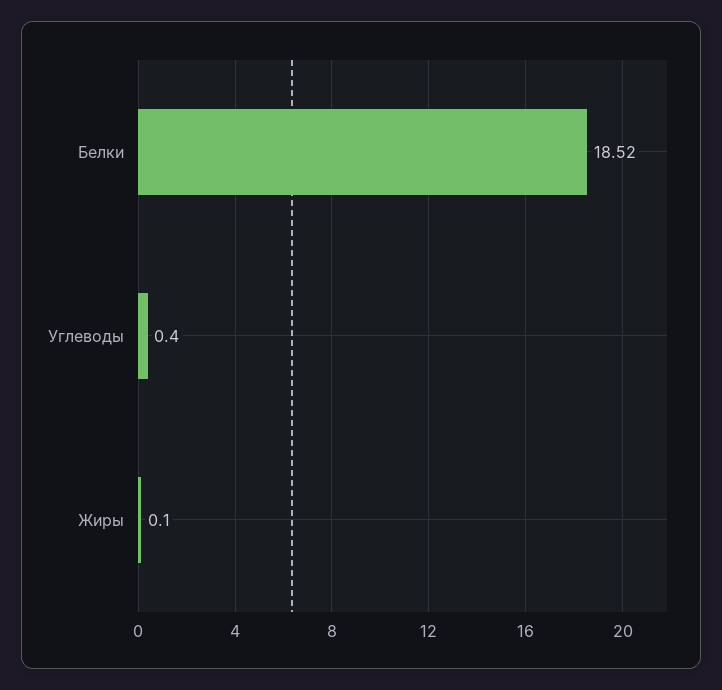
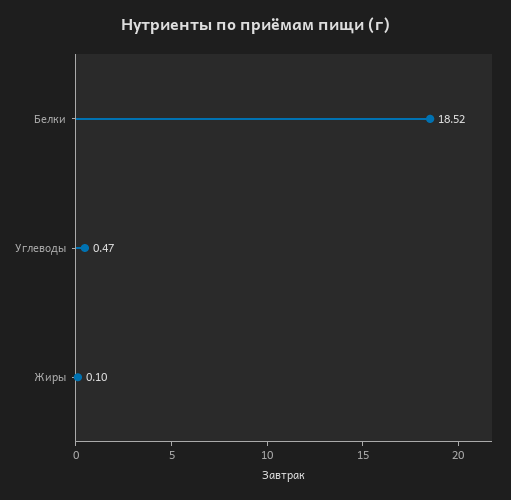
Углеводы: 0.4 -> 0.47

